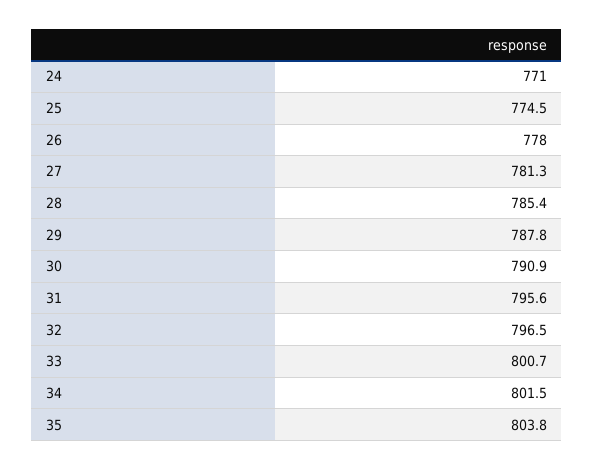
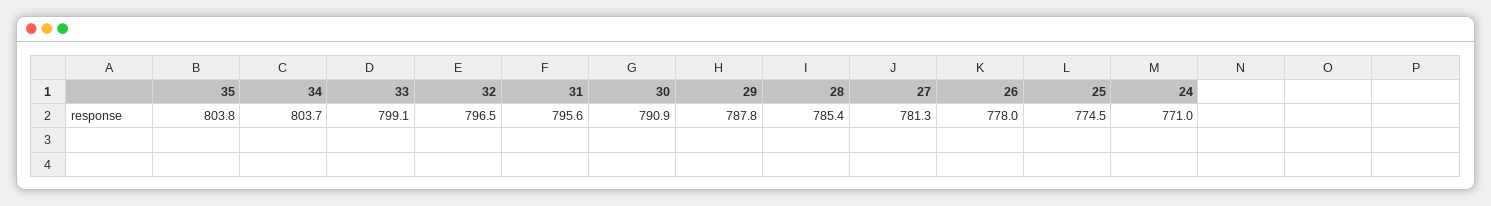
33: 800.7 -> 799.1
34: 801.5 -> 803.7

